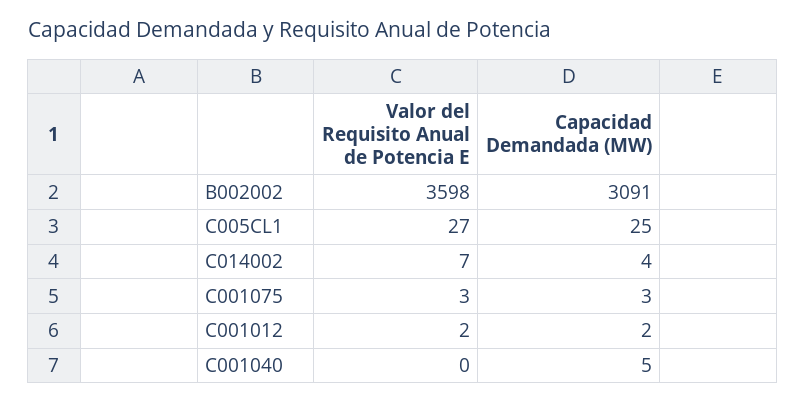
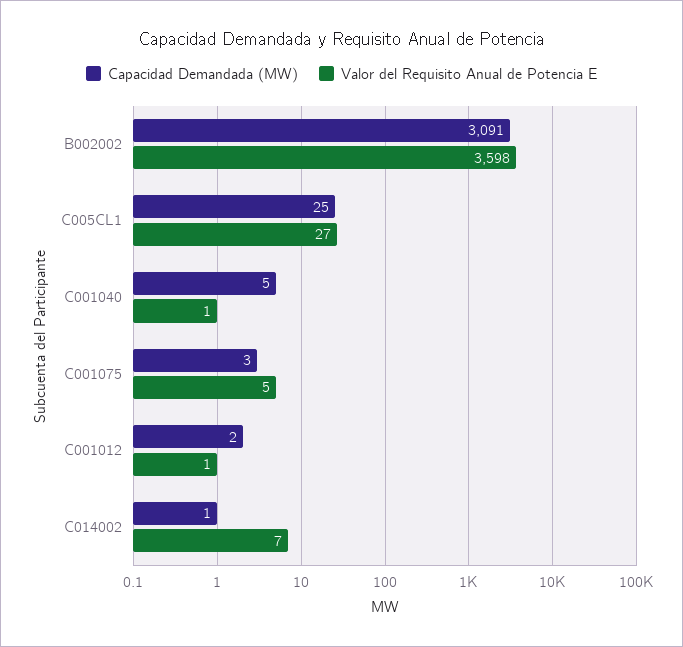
Capacidad Demandada (MW), C014002: 4 -> 1
Valor del Requisito Anual de Potencia E, C001075: 3 -> 5
Valor del Requisito Anual de Potencia E, C001012: 2 -> 1
Valor del Requisito Anual de Potencia E, C001040: 0 -> 1

